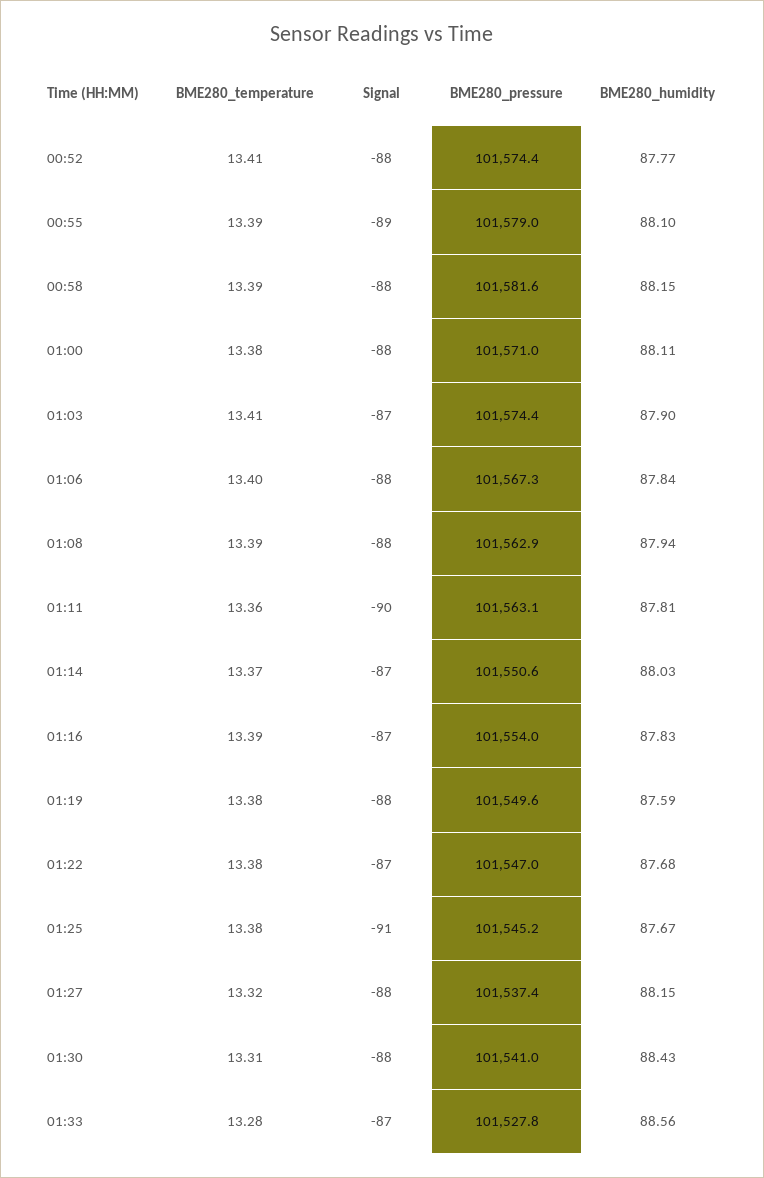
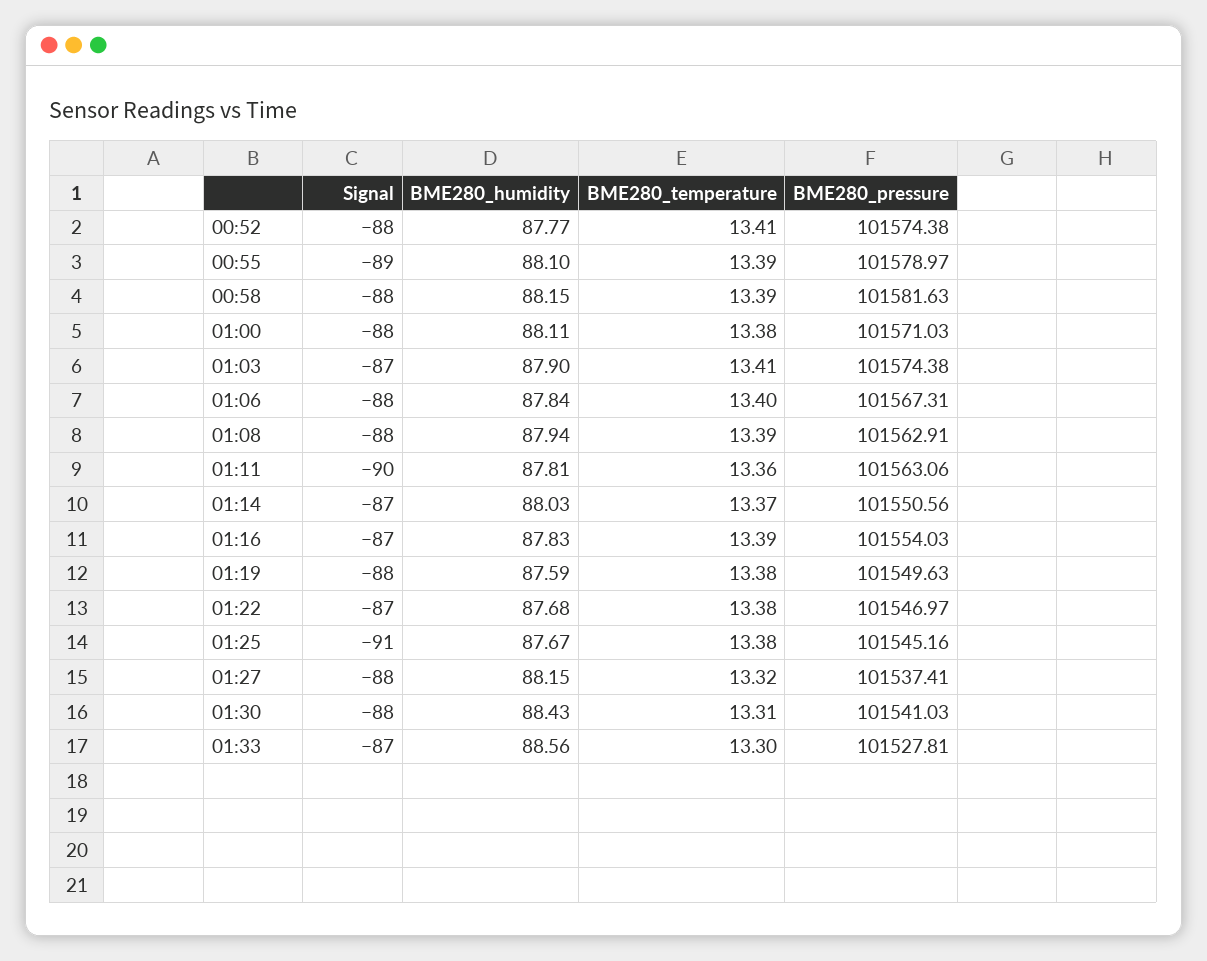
BME280_temperature, 01:33: 13.28 -> 13.3

